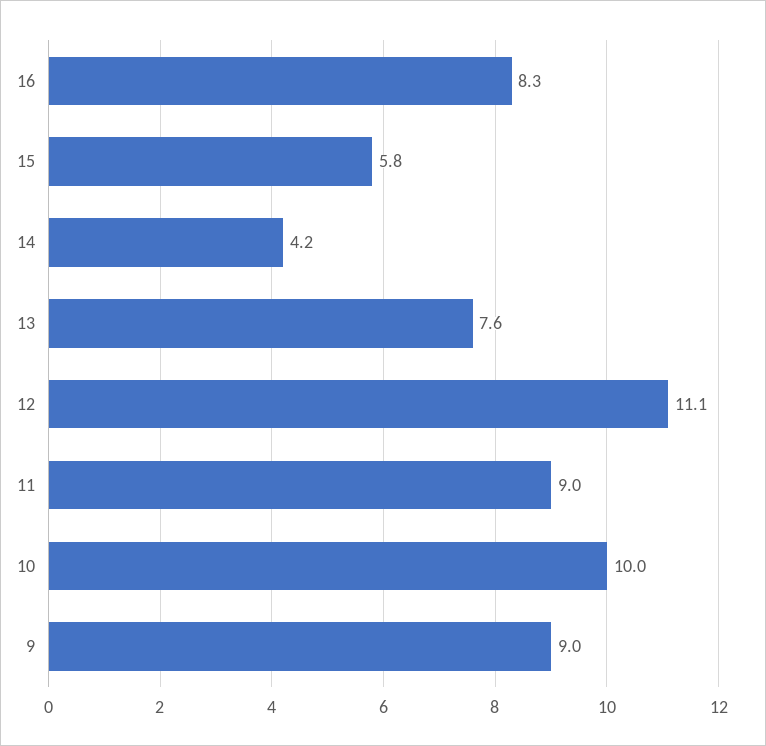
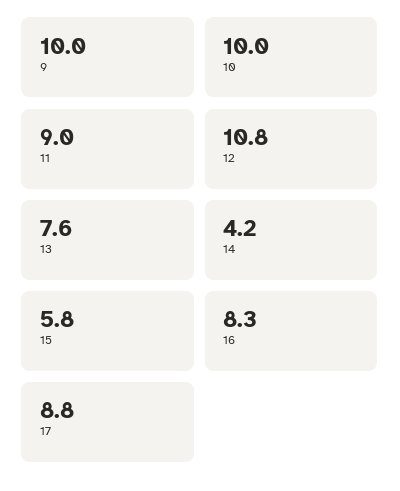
12: 11.1 -> 10.8
9: 9 -> 10
17: none -> 8.8

